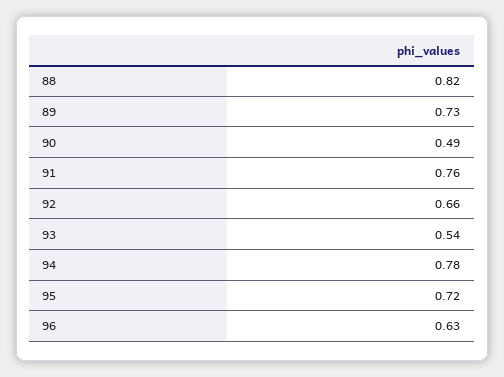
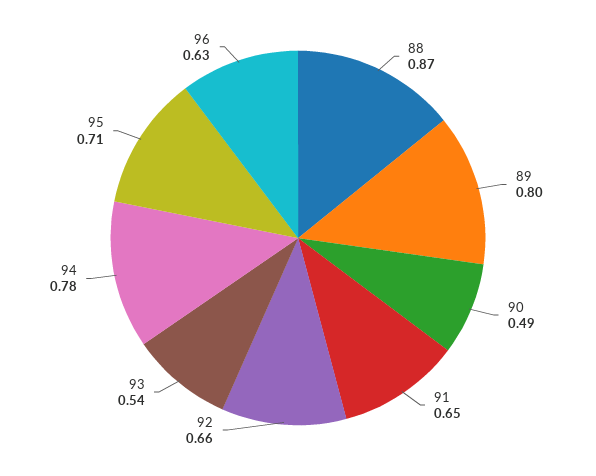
88: 0.82 -> 0.87
89: 0.73 -> 0.8
91: 0.76 -> 0.65
95: 0.72 -> 0.71

